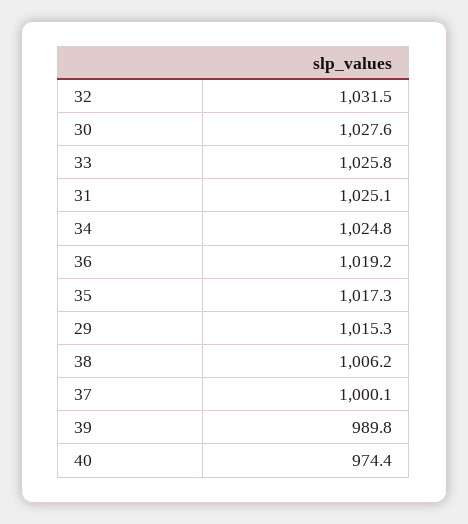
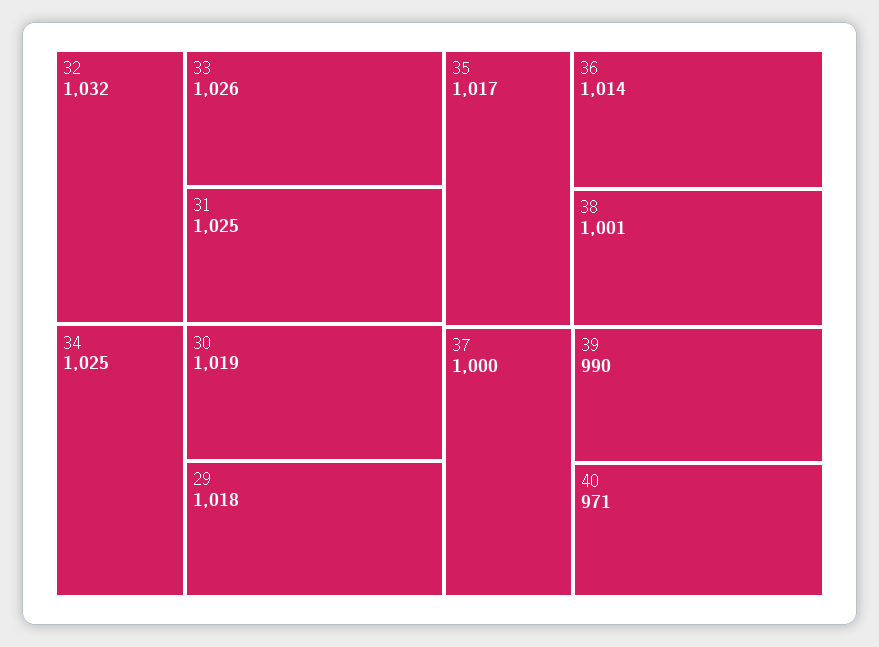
30: 1027.6 -> 1019
36: 1019.2 -> 1014
29: 1015.3 -> 1018
38: 1006.2 -> 1001
40: 974.4 -> 971

